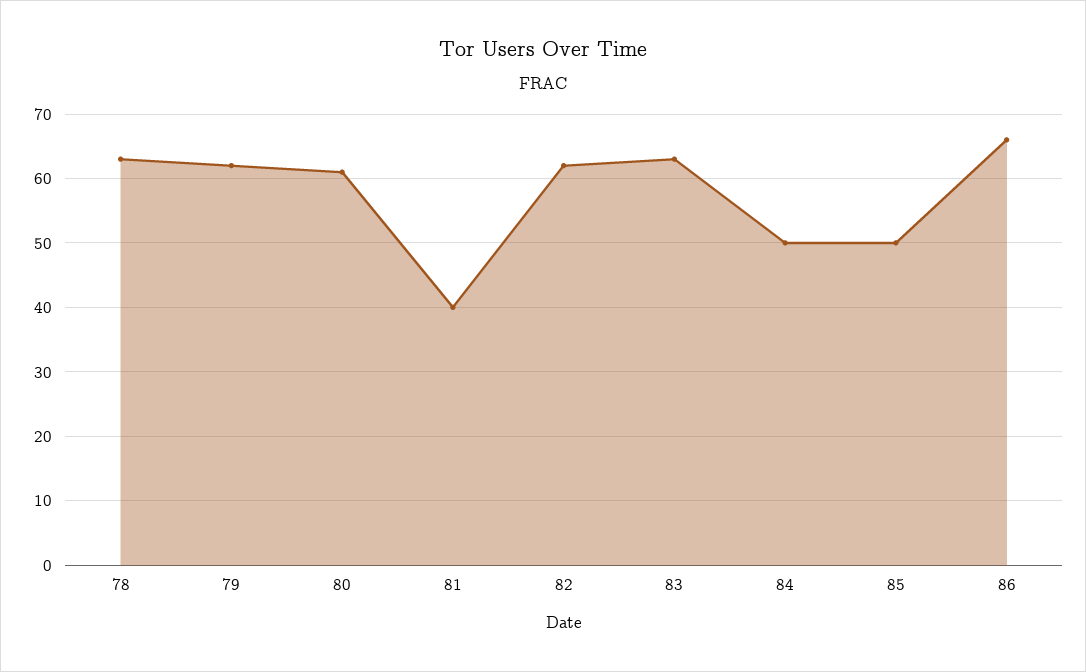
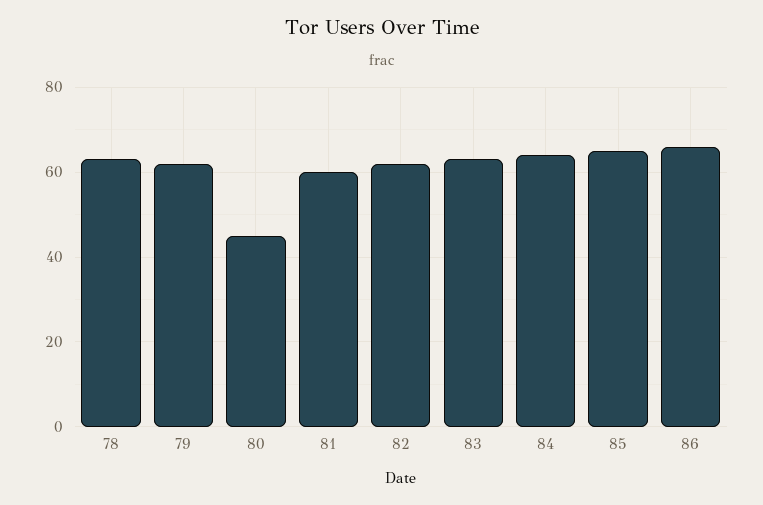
80: 61 -> 45
81: 40 -> 60
84: 50 -> 65
85: 50 -> 65

